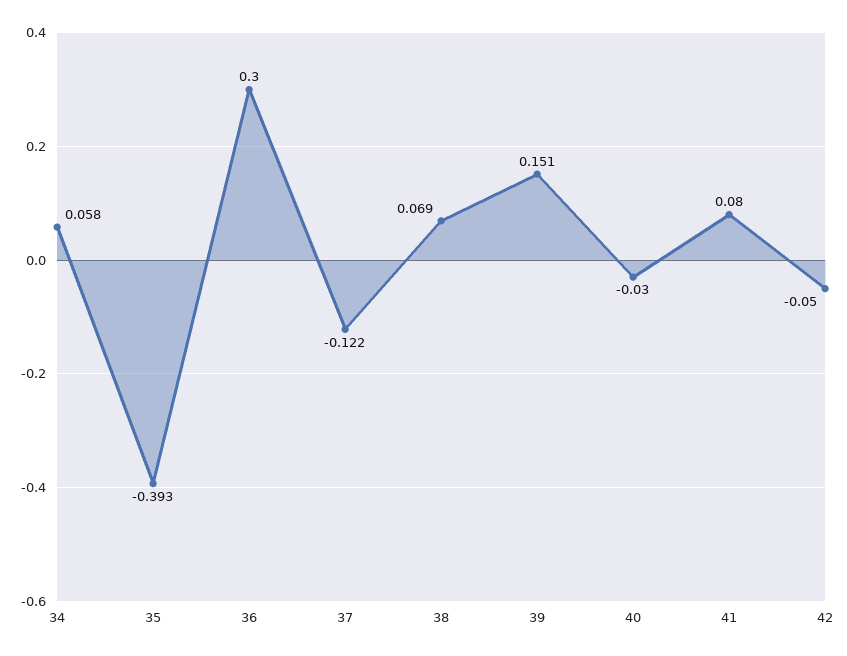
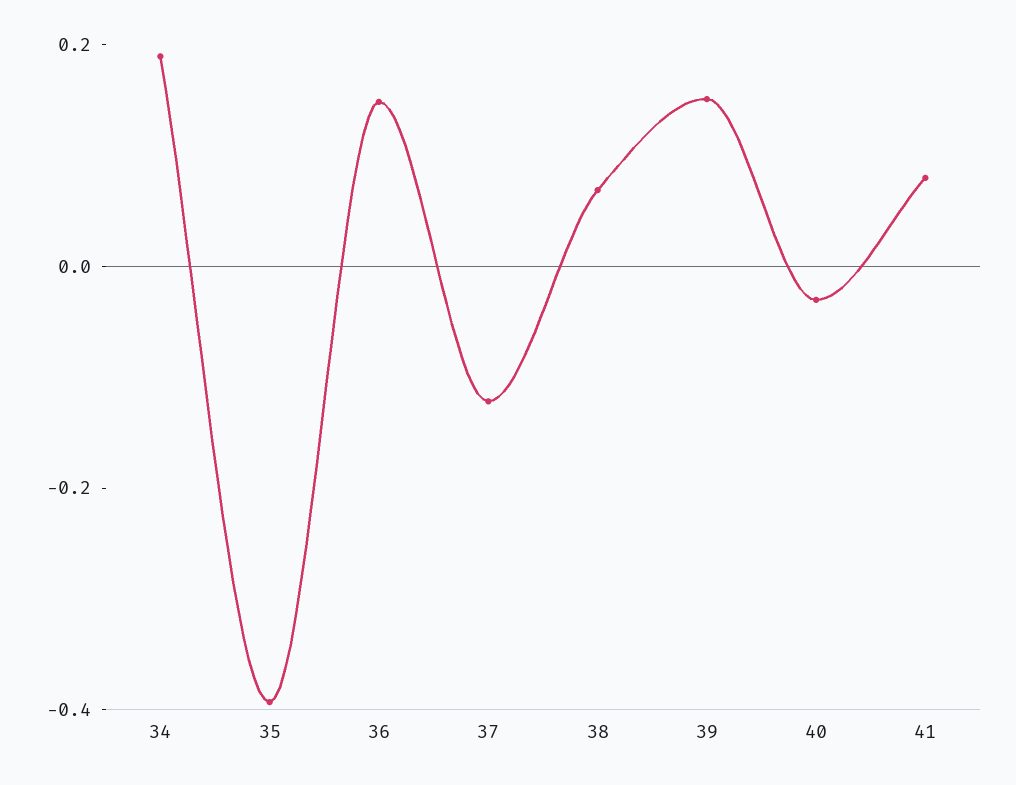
34: 0.058 -> 0.2
36: 0.3 -> 0.15
42: -0.05 -> none

